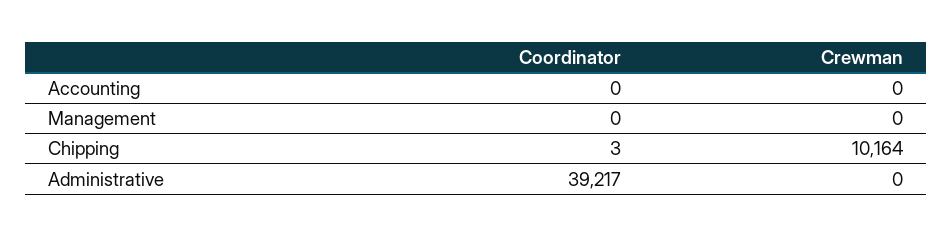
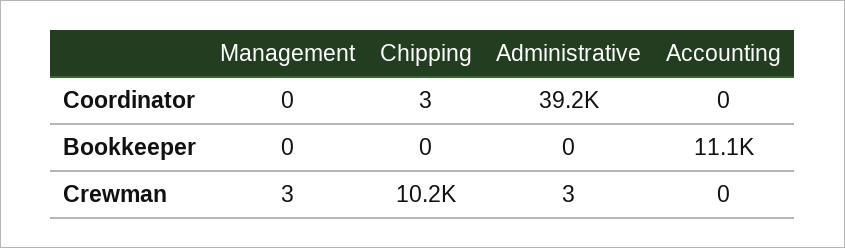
Crewman, Management: 0 -> 3
Crewman, Administrative: 0 -> 3
Bookkeeper, Management: none -> 0
Bookkeeper, Chipping: none -> 0
Bookkeeper, Administrative: none -> 0
Bookkeeper, Accounting: none -> 11100

